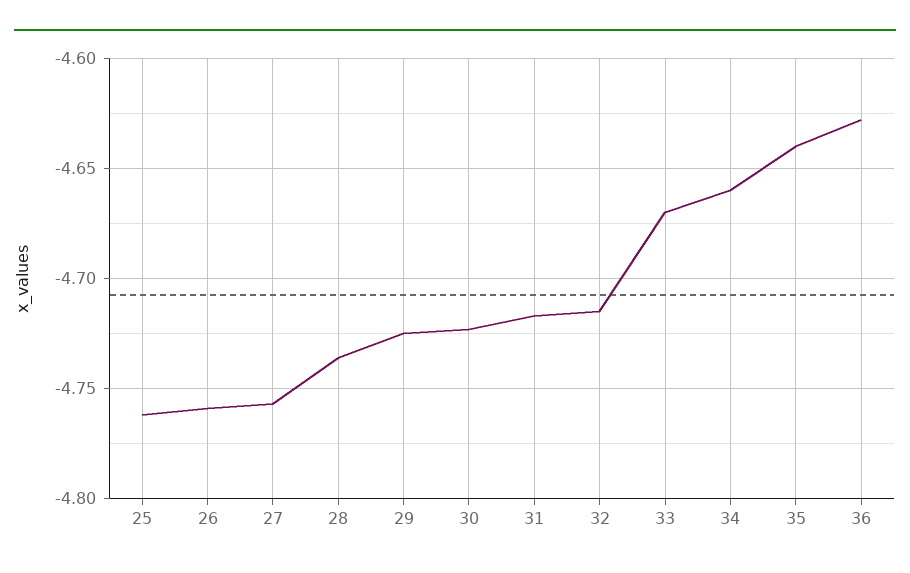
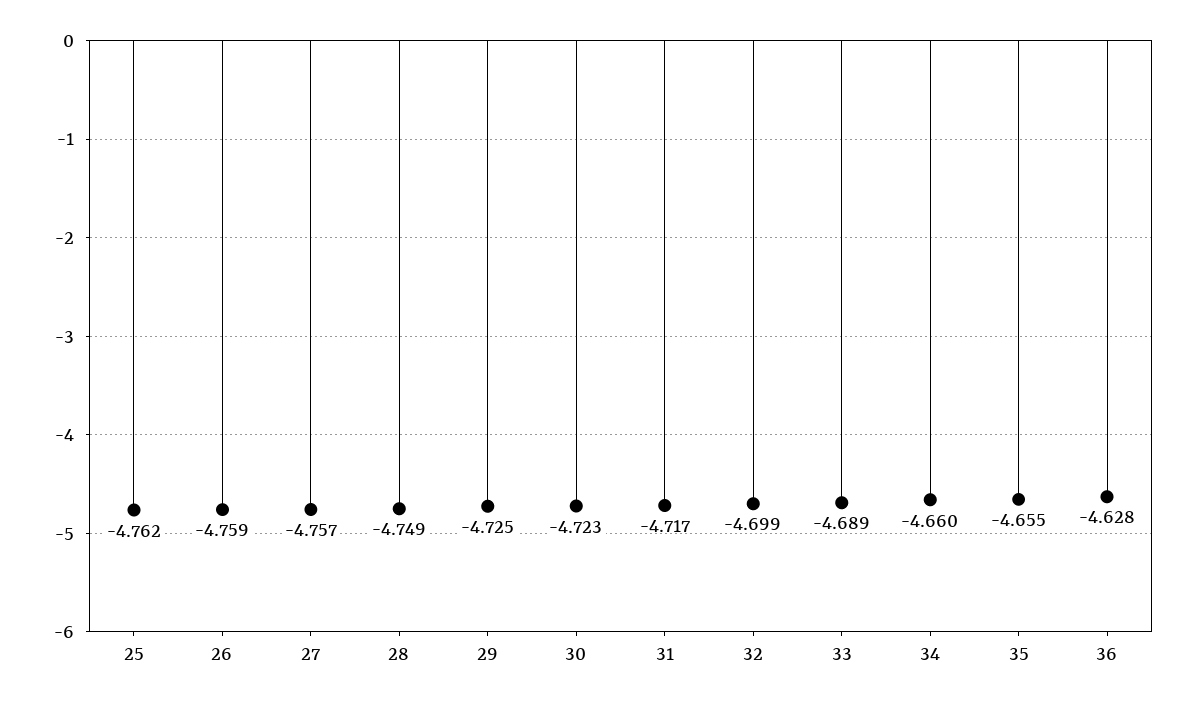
28: -4.735 -> -4.749
32: -4.715 -> -4.699
33: -4.67 -> -4.689
35: -4.64 -> -4.655

